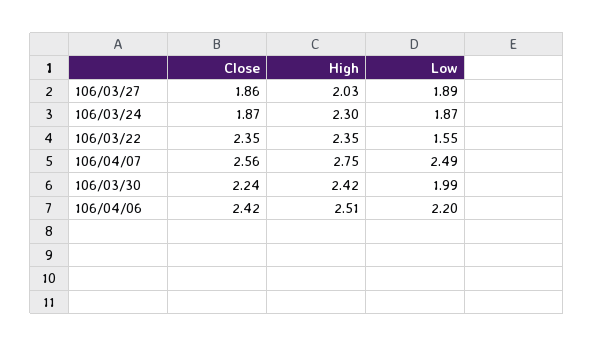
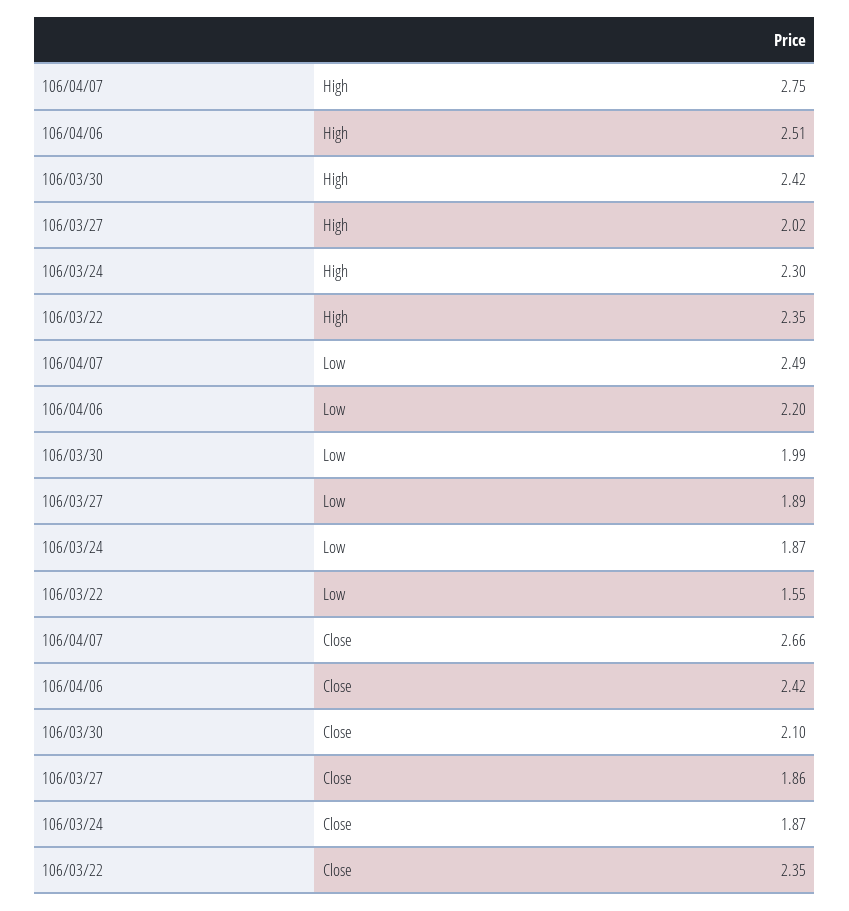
High, 106/03/27: 2.03 -> 2.02
Close, 106/04/07: 2.56 -> 2.66
Close, 106/03/30: 2.24 -> 2.1

